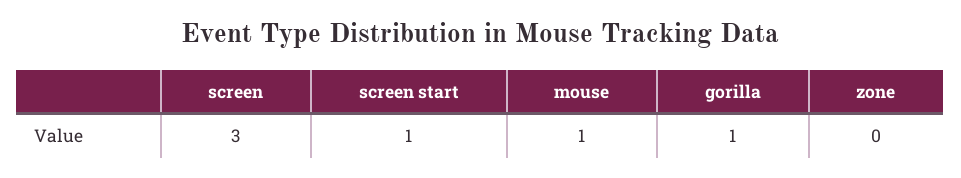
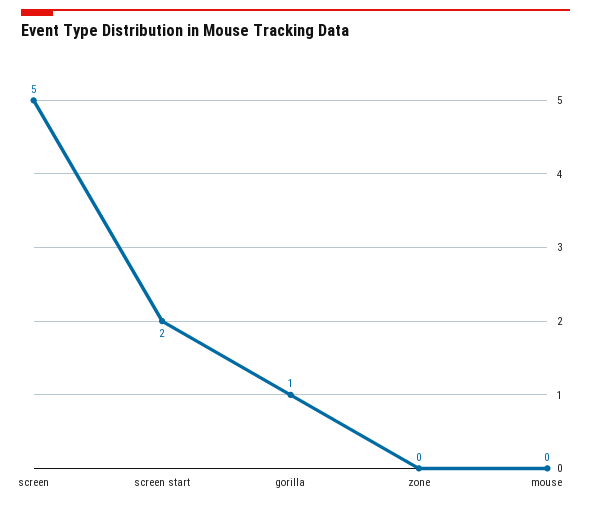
screen: 3 -> 5
screen start: 1 -> 2
mouse: 1 -> 0

